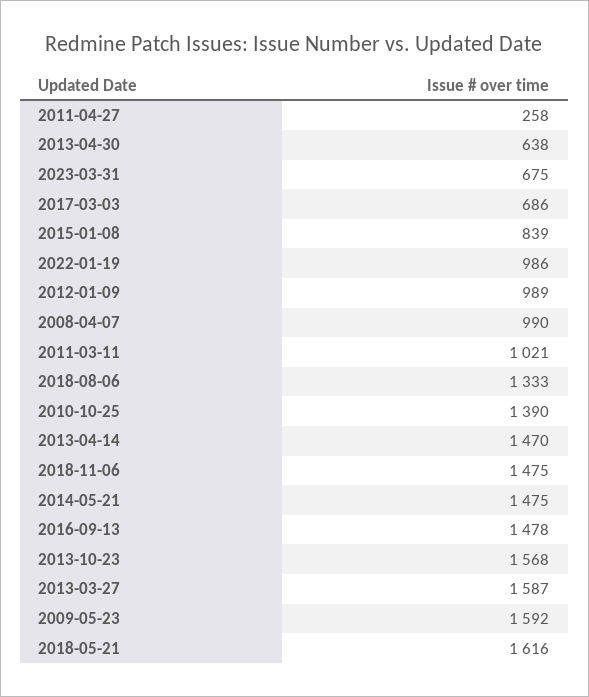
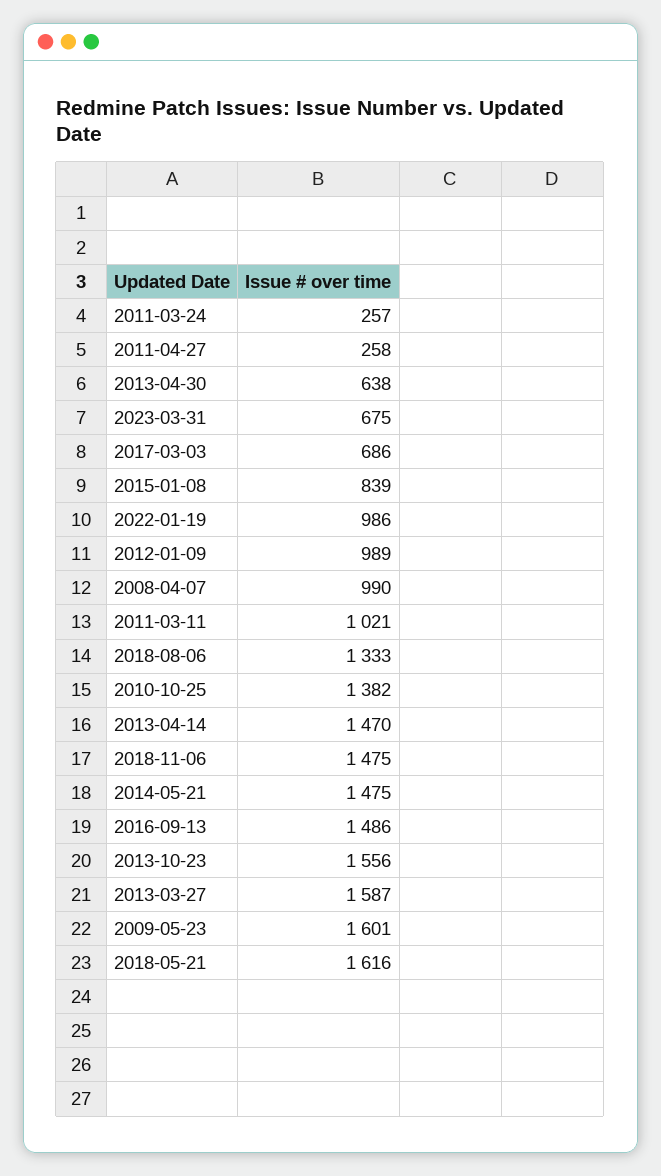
2010-10-25: 1390 -> 1382
2016-09-13: 1478 -> 1486
2013-10-23: 1568 -> 1556
2009-05-23: 1592 -> 1601
2011-03-24: none -> 257

